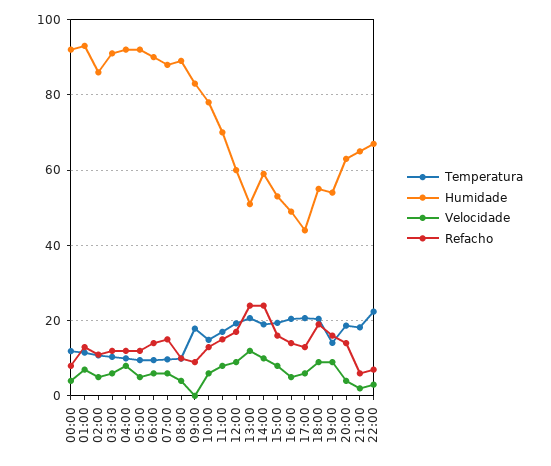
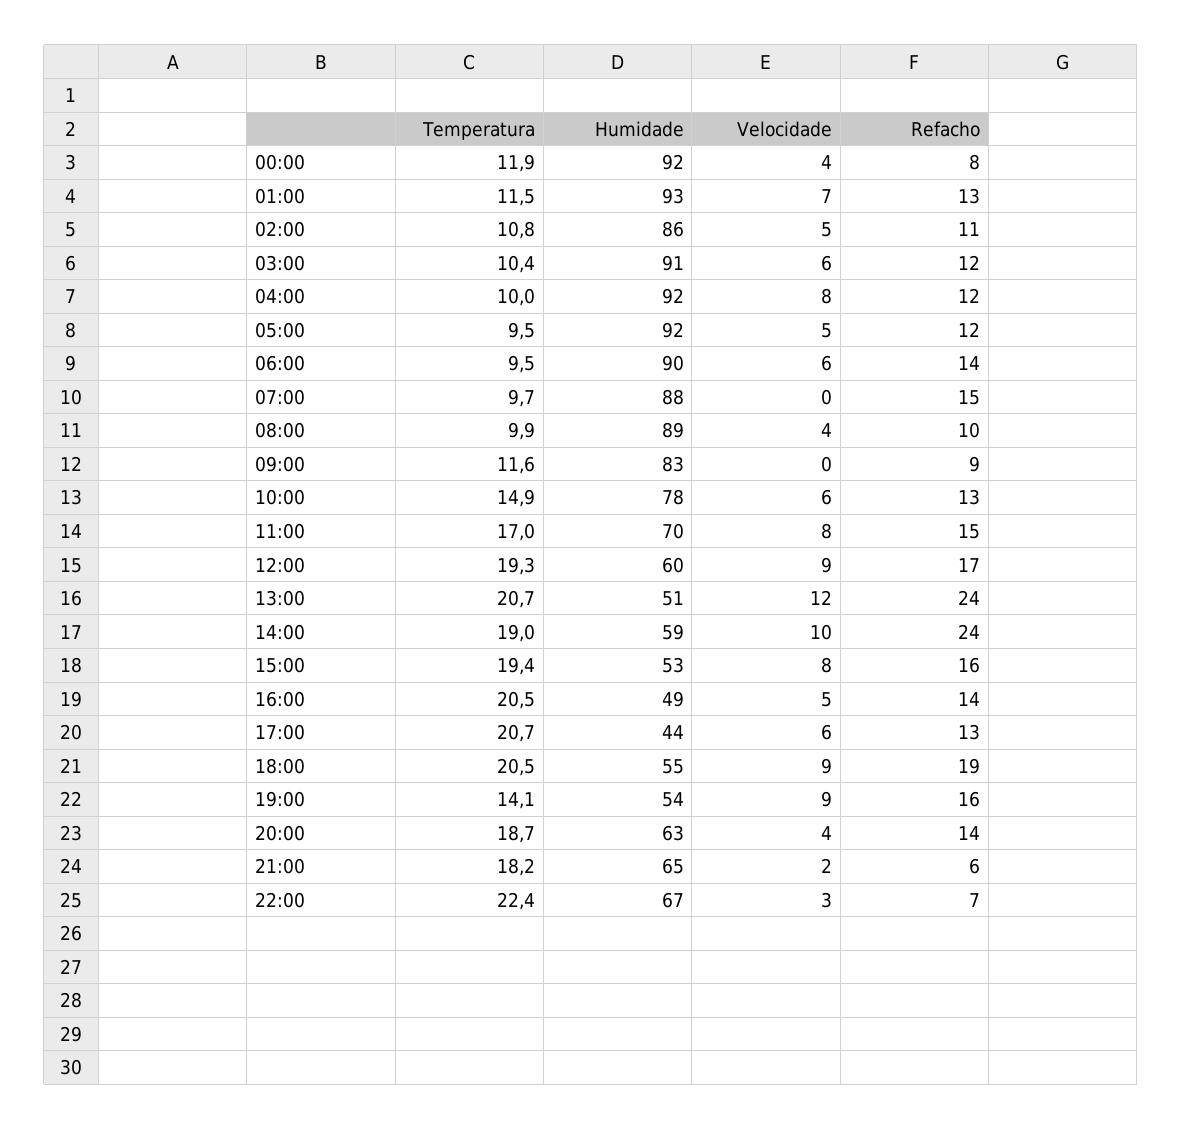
Velocidade, 07:00: 6 -> 0
Temperatura, 09:00: 18 -> 11.6

